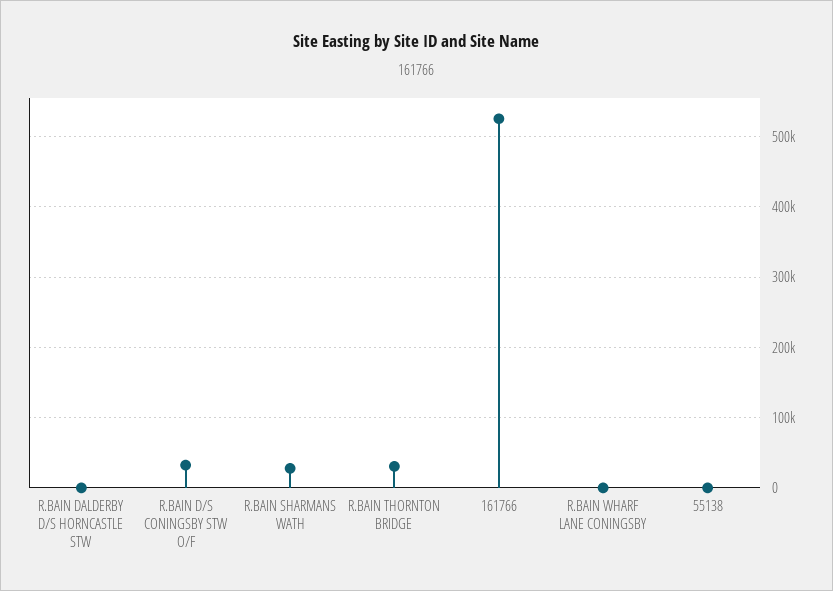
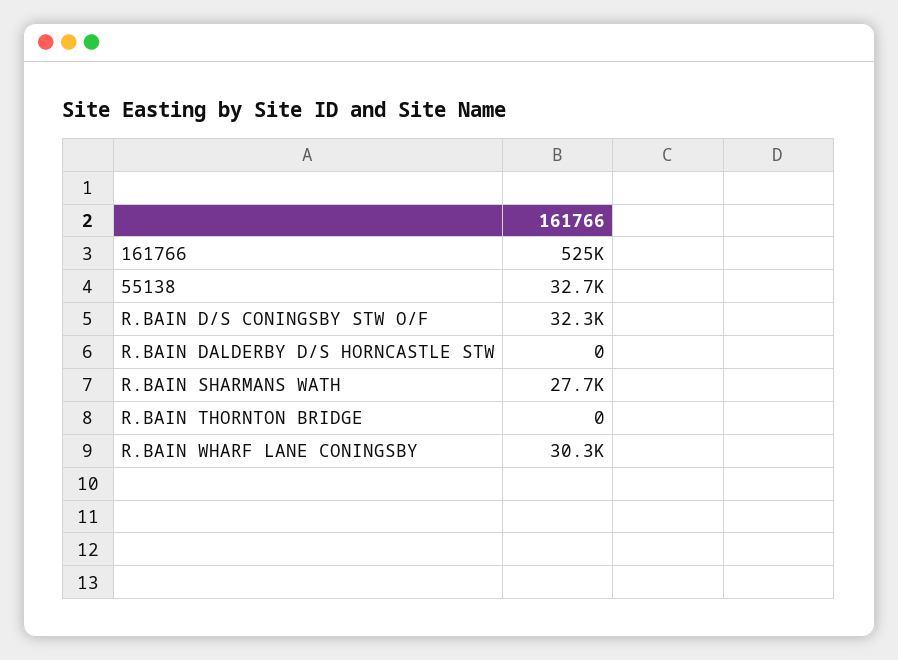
R.BAIN THORNTON BRIDGE: 30000 -> 0
R.BAIN WHARF LANE CONINGSBY: 0 -> 30300
55138: 0 -> 32700

